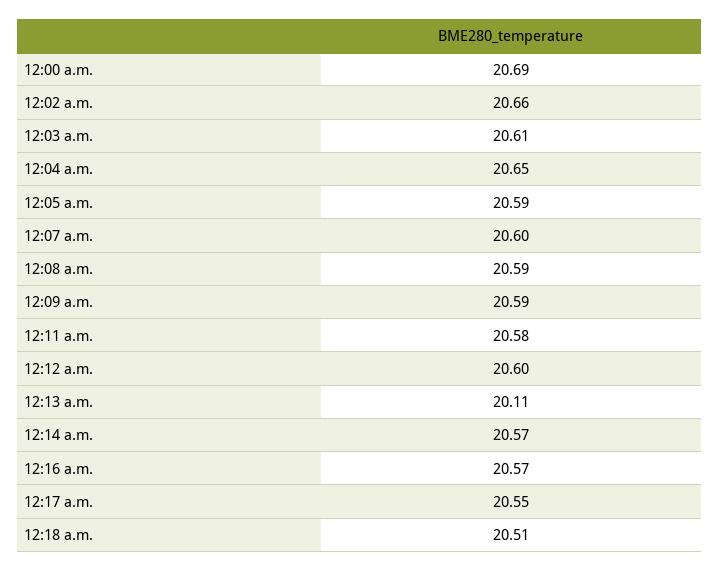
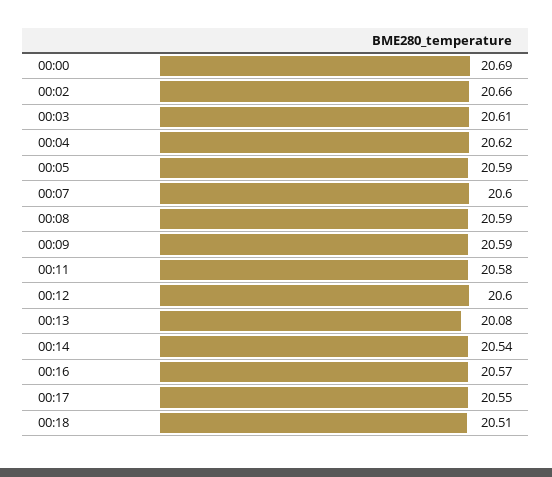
12:04 a.m.: 20.65 -> 20.62
12:13 a.m.: 20.11 -> 20.08
12:14 a.m.: 20.57 -> 20.54

